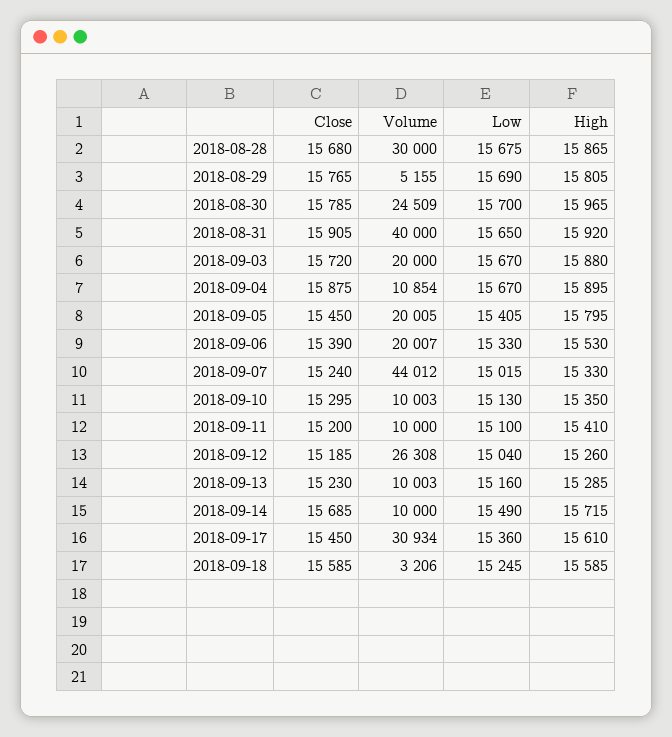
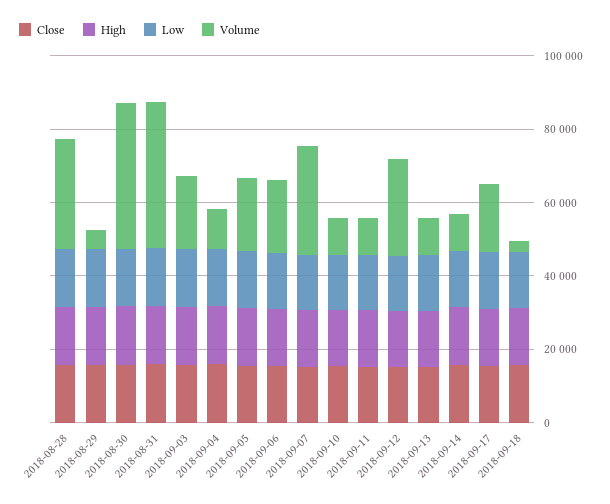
Volume, 2018-08-30: 24509 -> 40000
Volume, 2018-09-07: 44012 -> 30000
Volume, 2018-09-17: 30934 -> 20000

